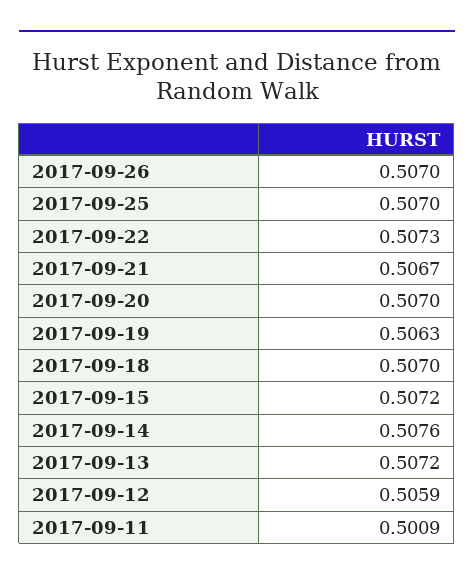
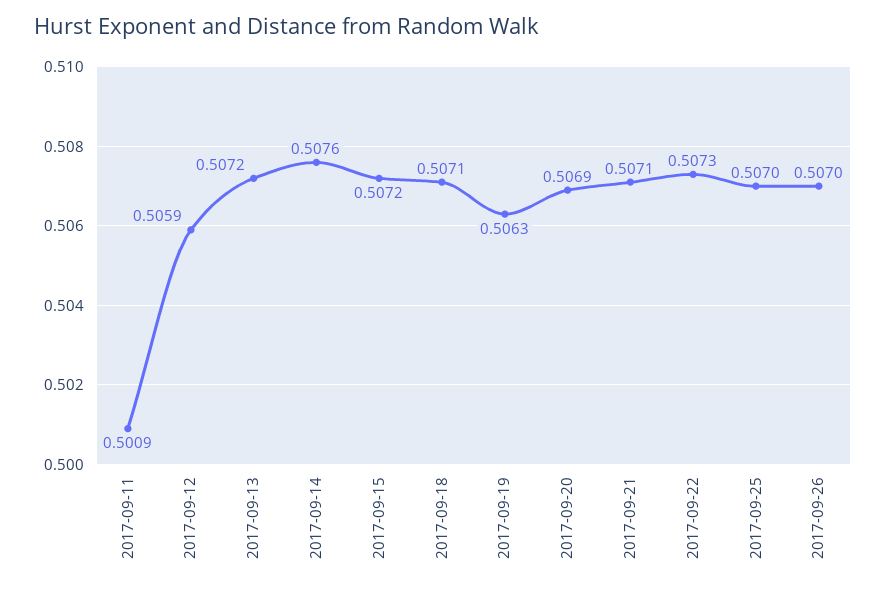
2017-09-21: 0.5067 -> 0.5071
2017-09-20: 0.507 -> 0.5069
2017-09-18: 0.507 -> 0.5071

